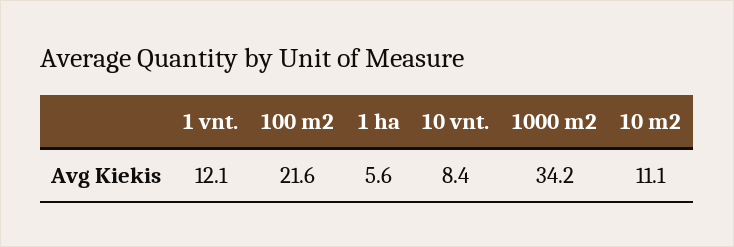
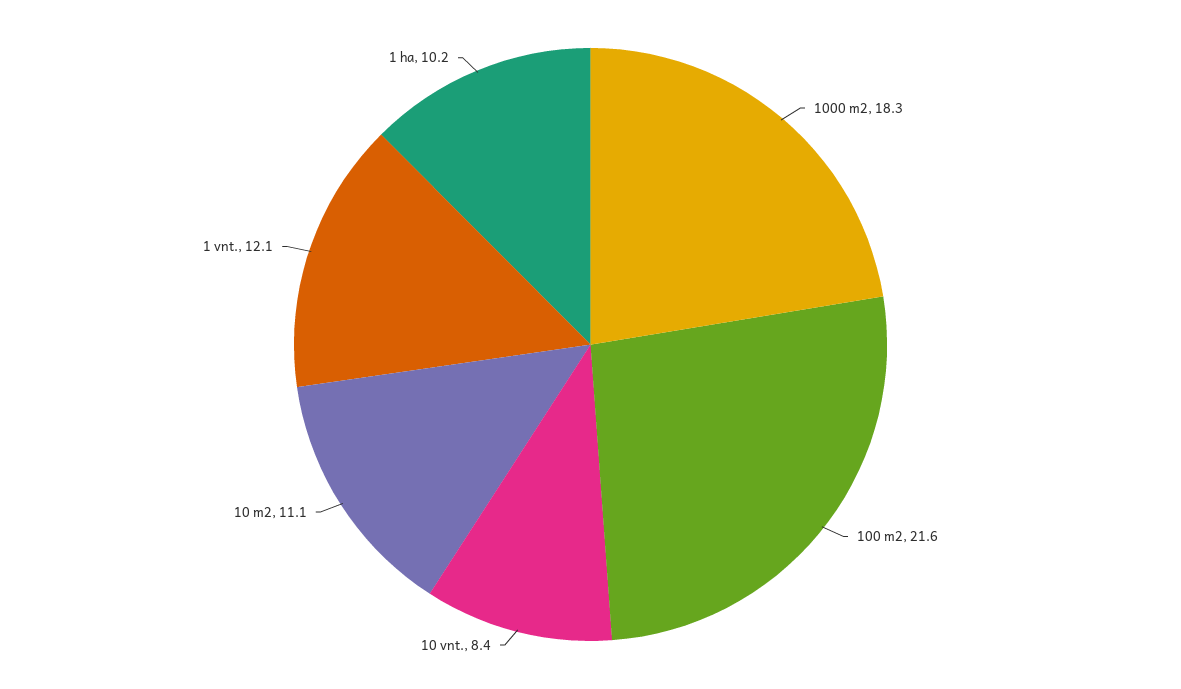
1 ha: 5.6 -> 10.2
1000 m2: 34.2 -> 18.3

